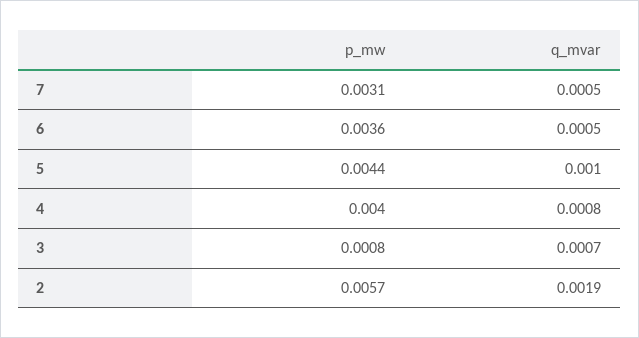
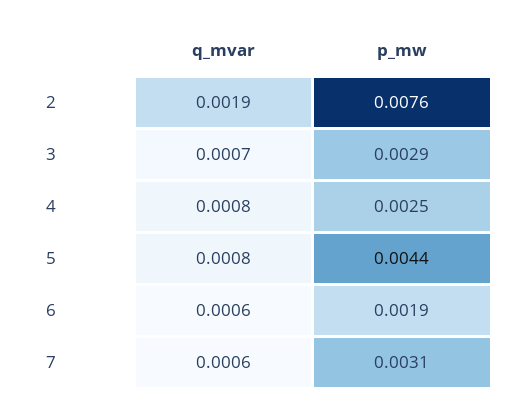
q_mvar, 7: 0.0005 -> 0.0006
p_mw, 6: 0.0036 -> 0.0019
q_mvar, 6: 0.0005 -> 0.0006
q_mvar, 5: 0.001 -> 0.0008
p_mw, 4: 0.004 -> 0.0025
p_mw, 3: 0.0008 -> 0.0029
p_mw, 2: 0.0057 -> 0.0076

